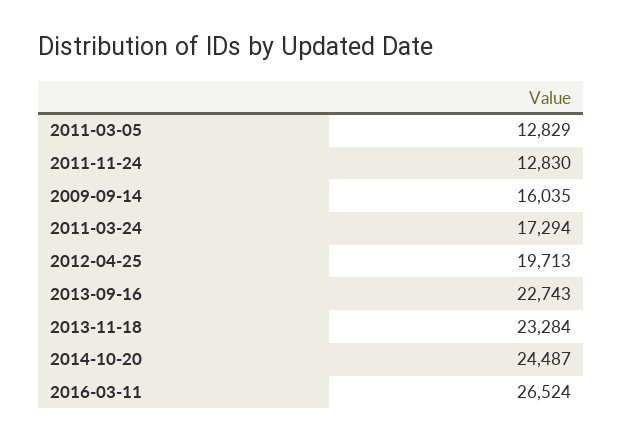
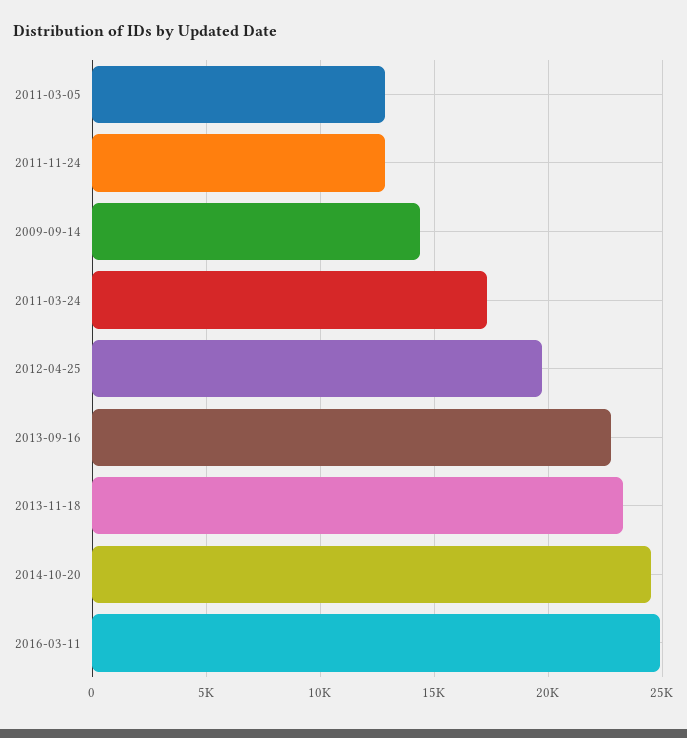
2009-09-14: 16035 -> 14500
2016-03-11: 26524 -> 25000

